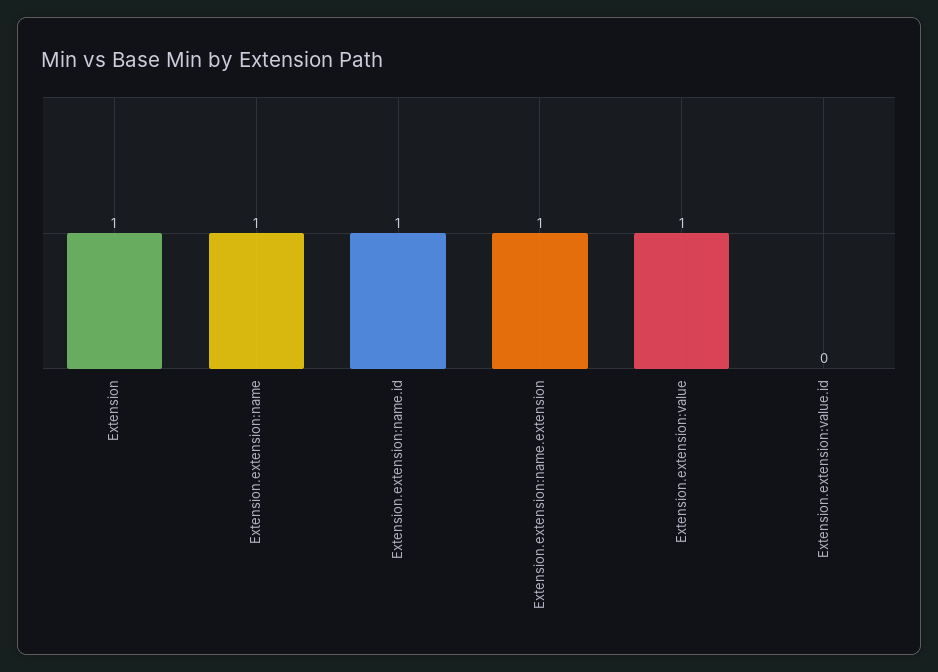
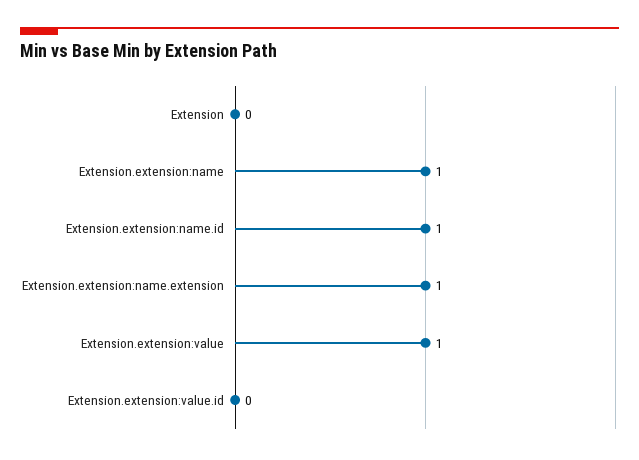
Extension: 1 -> 0

